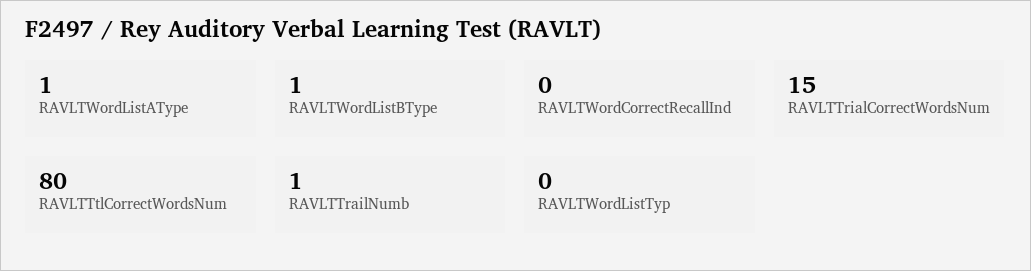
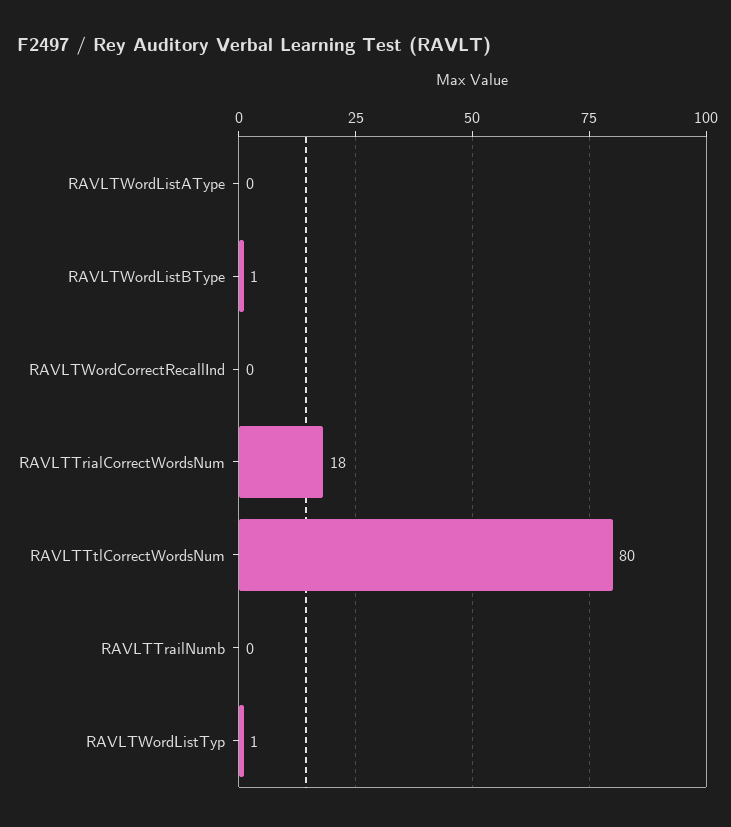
RAVLTWordListAType: 1 -> 0
RAVLTTrialCorrectWordsNum: 15 -> 18
RAVLTTrailNumb: 1 -> 0
RAVLTWordListTyp: 0 -> 1

